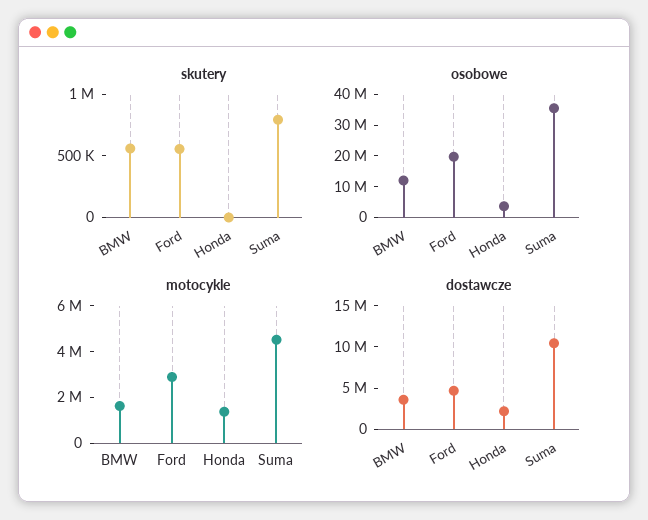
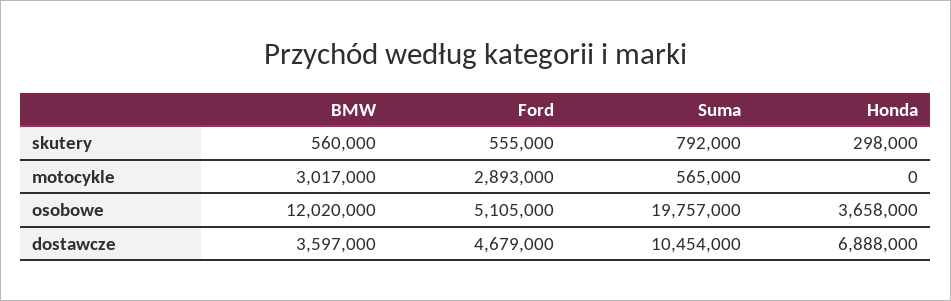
skutery, Honda: 0 -> 298000
osobowe, Ford: 20000000 -> 5105000
osobowe, Suma: 35000000 -> 19757000
motocykle, BMW: 1500000 -> 3017000
motocykle, Honda: 1500000 -> 0
motocykle, Suma: 4500000 -> 565000
dostawcze, Honda: 2000000 -> 6888000

